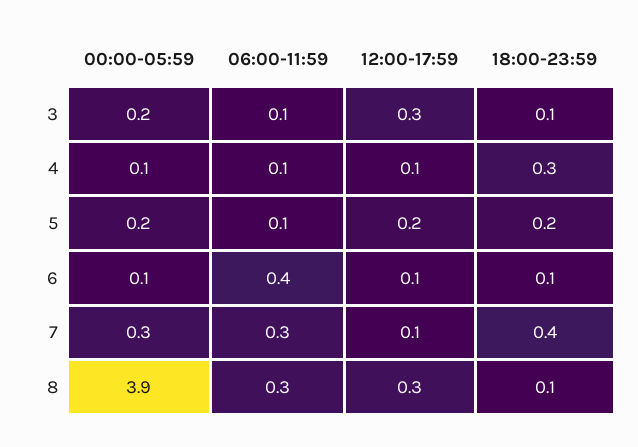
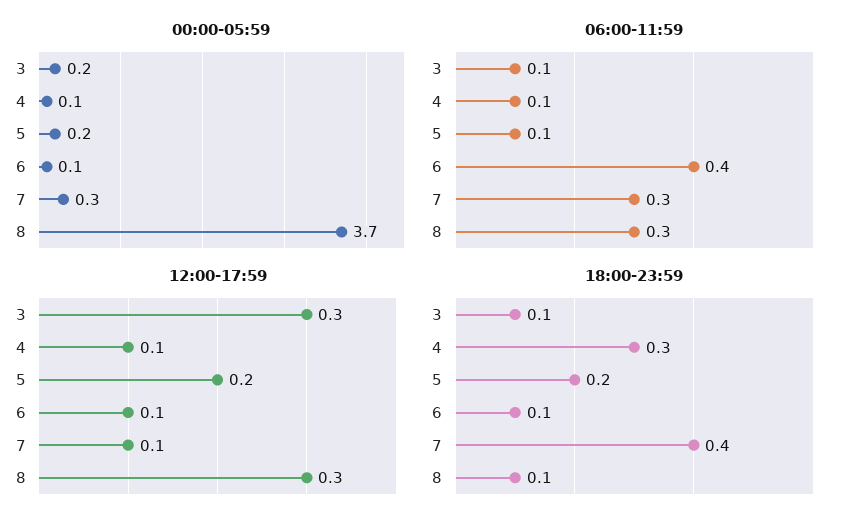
00:00-05:59, 8: 3.9 -> 3.7

